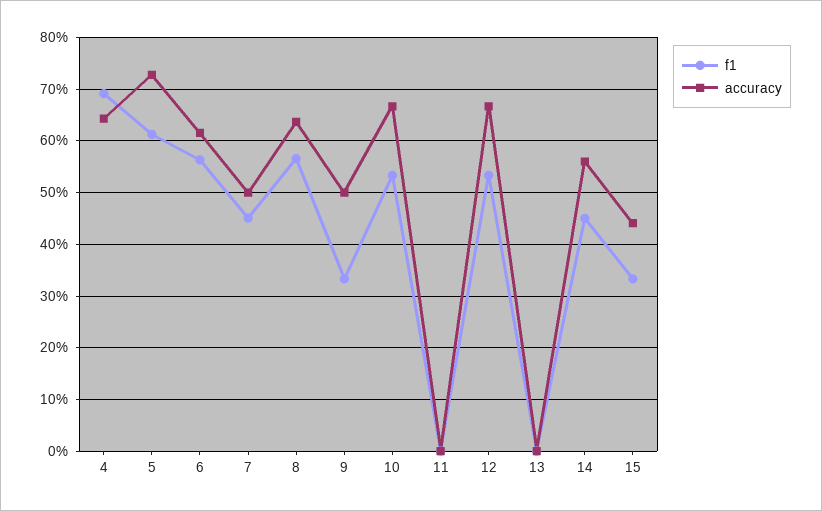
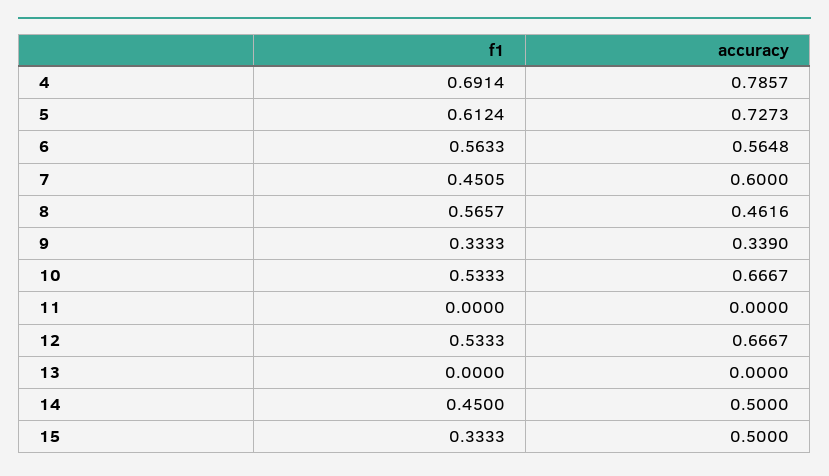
accuracy, 4: 0.64 -> 0.7857
accuracy, 6: 0.62 -> 0.5648
accuracy, 7: 0.5 -> 0.6
accuracy, 8: 0.64 -> 0.4616
accuracy, 9: 0.5 -> 0.339
accuracy, 14: 0.56 -> 0.5
accuracy, 15: 0.44 -> 0.5

